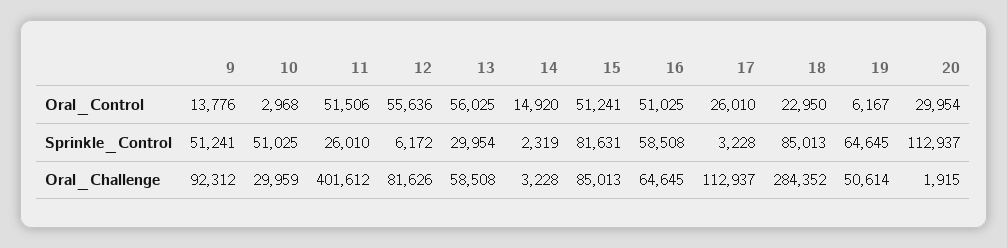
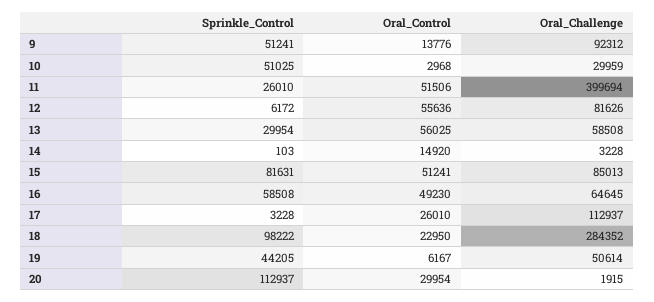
16, Oral_Control: 51025 -> 49230
14, Sprinkle_Control: 2319 -> 103
18, Sprinkle_Control: 85013 -> 98222
19, Sprinkle_Control: 64645 -> 44205
11, Oral_Challenge: 401612 -> 399694

